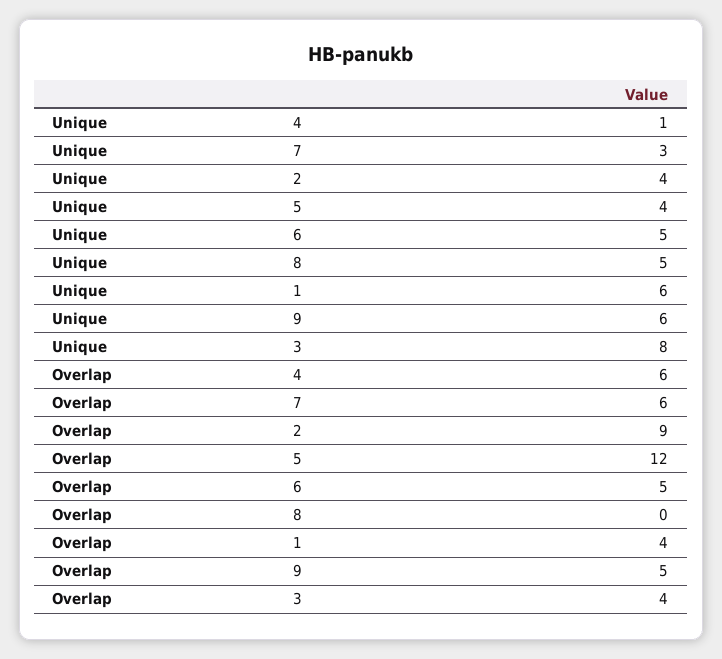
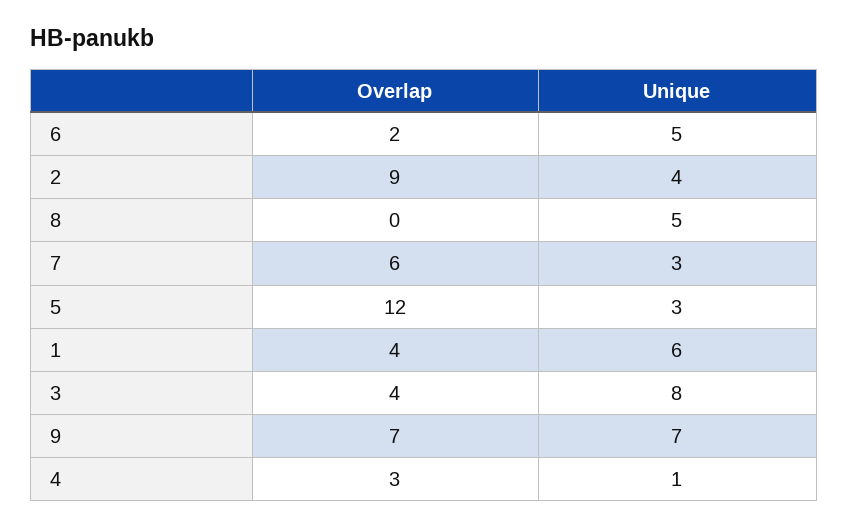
Unique, 5: 4 -> 3
Unique, 9: 6 -> 7
Overlap, 4: 6 -> 3
Overlap, 6: 5 -> 2
Overlap, 9: 5 -> 7

